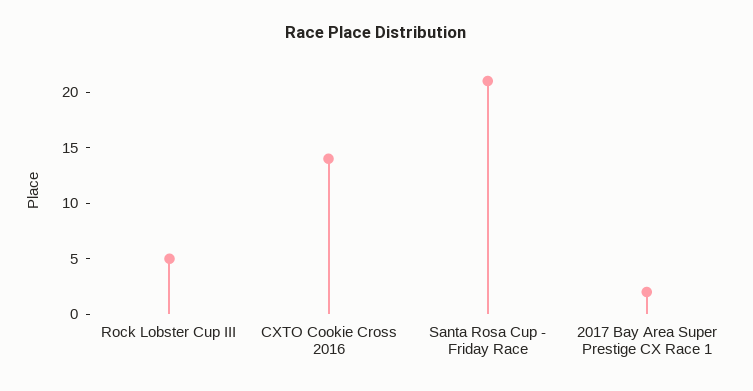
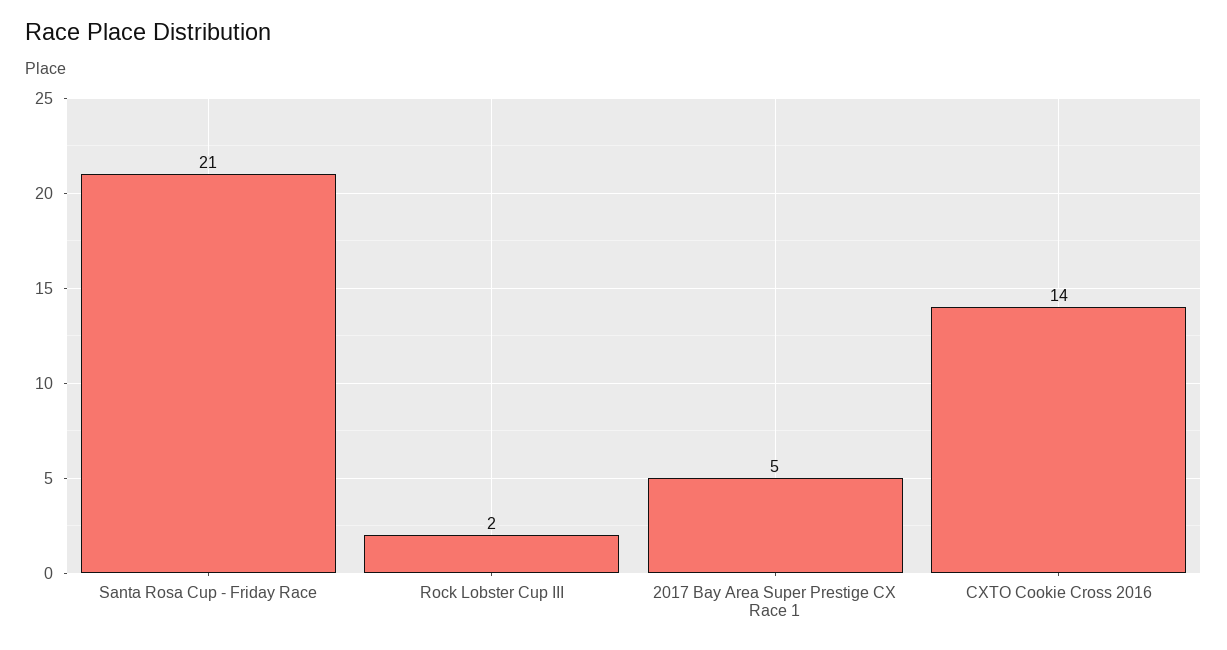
Rock Lobster Cup III: 5 -> 2
2017 Bay Area Super Prestige CX Race 1: 2 -> 5

